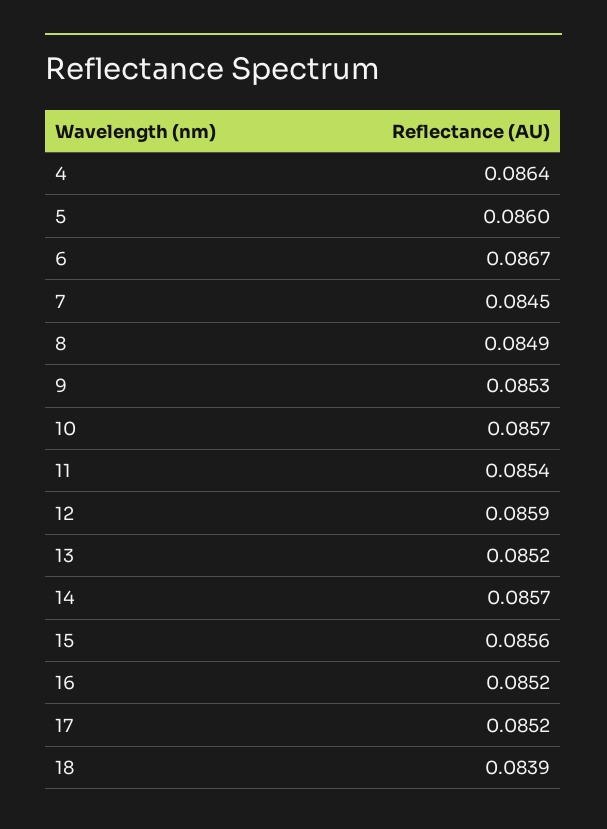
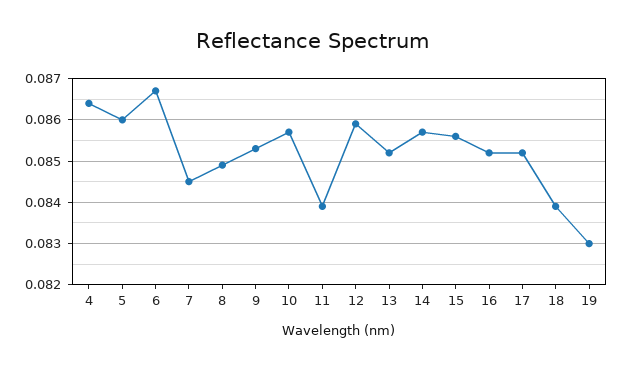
11: 0.0854 -> 0.084
19: none -> 0.083

